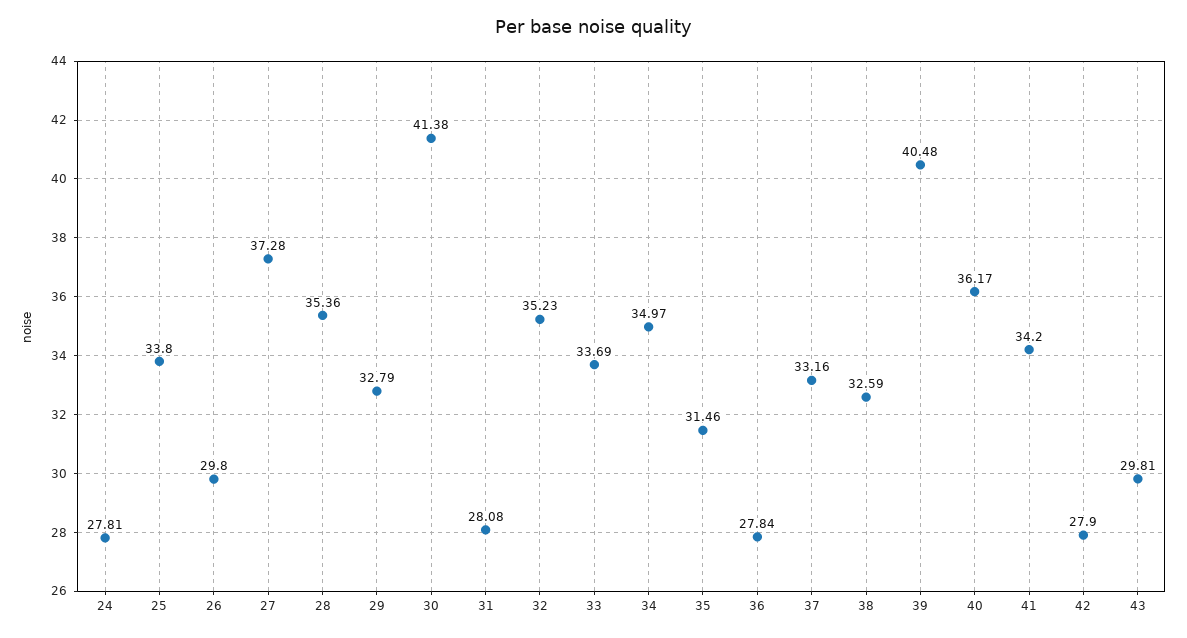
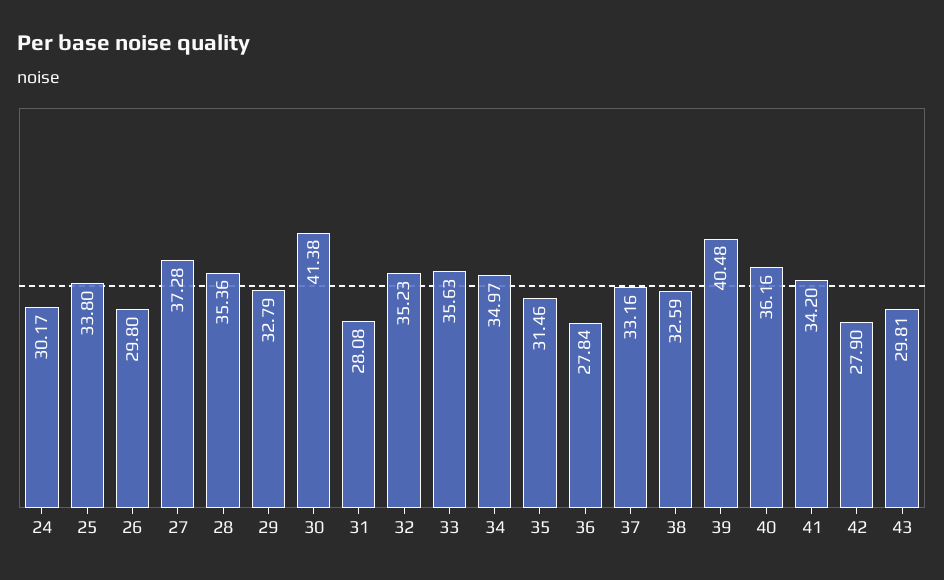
24: 27.81 -> 30.17
33: 33.69 -> 35.63
40: 36.17 -> 36.16

